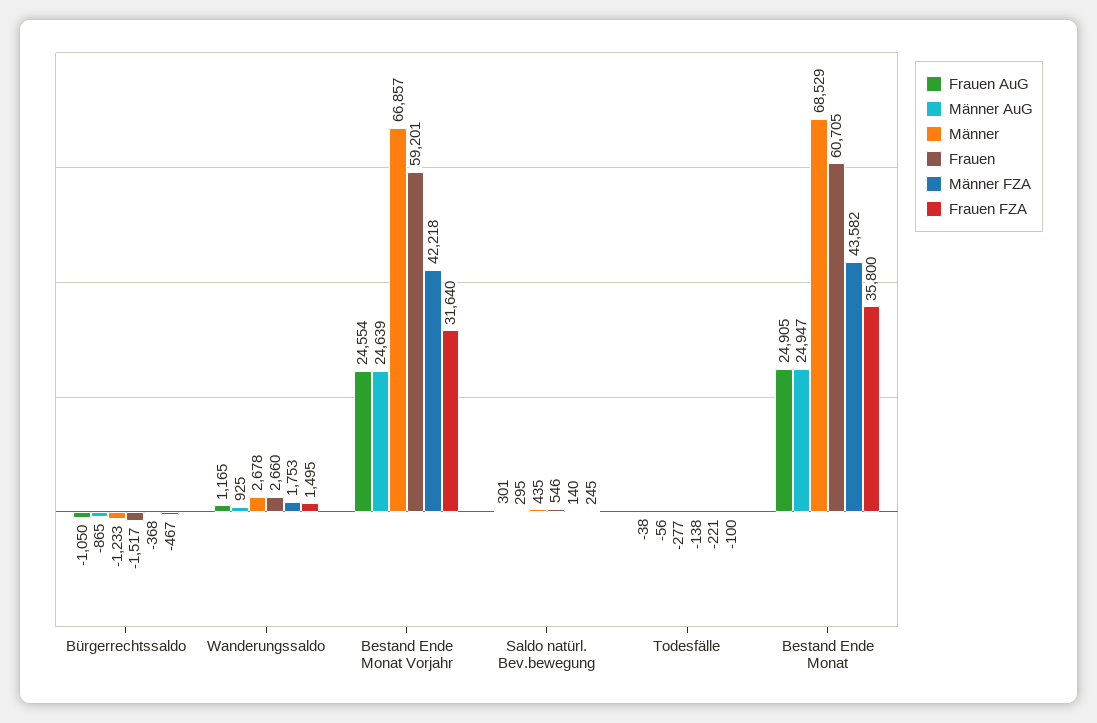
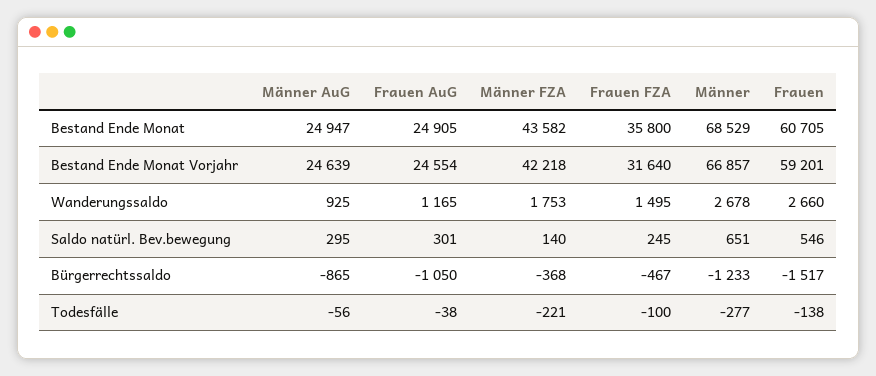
Männer, Saldo natürl. Bev.bewegung: 435 -> 651

